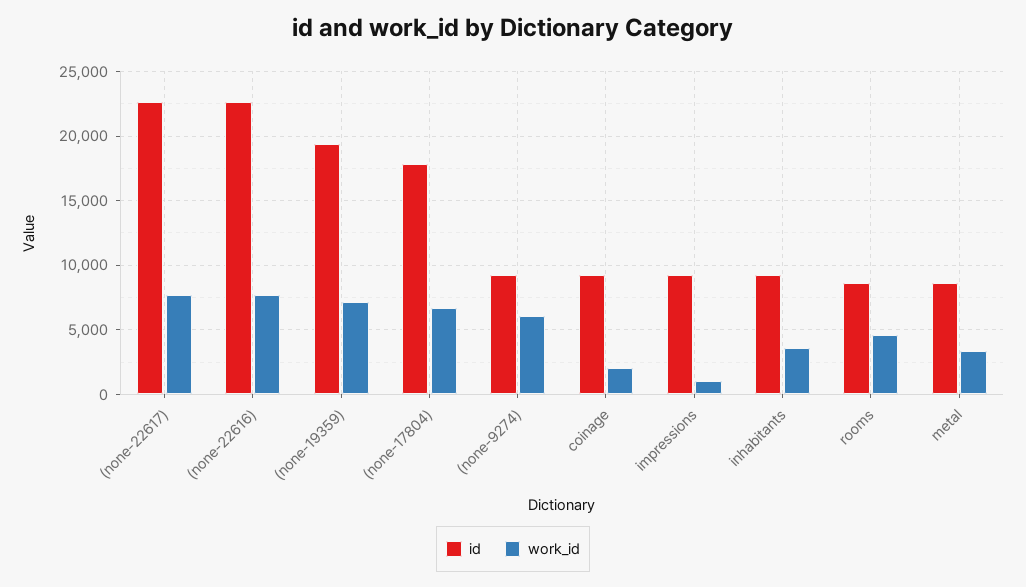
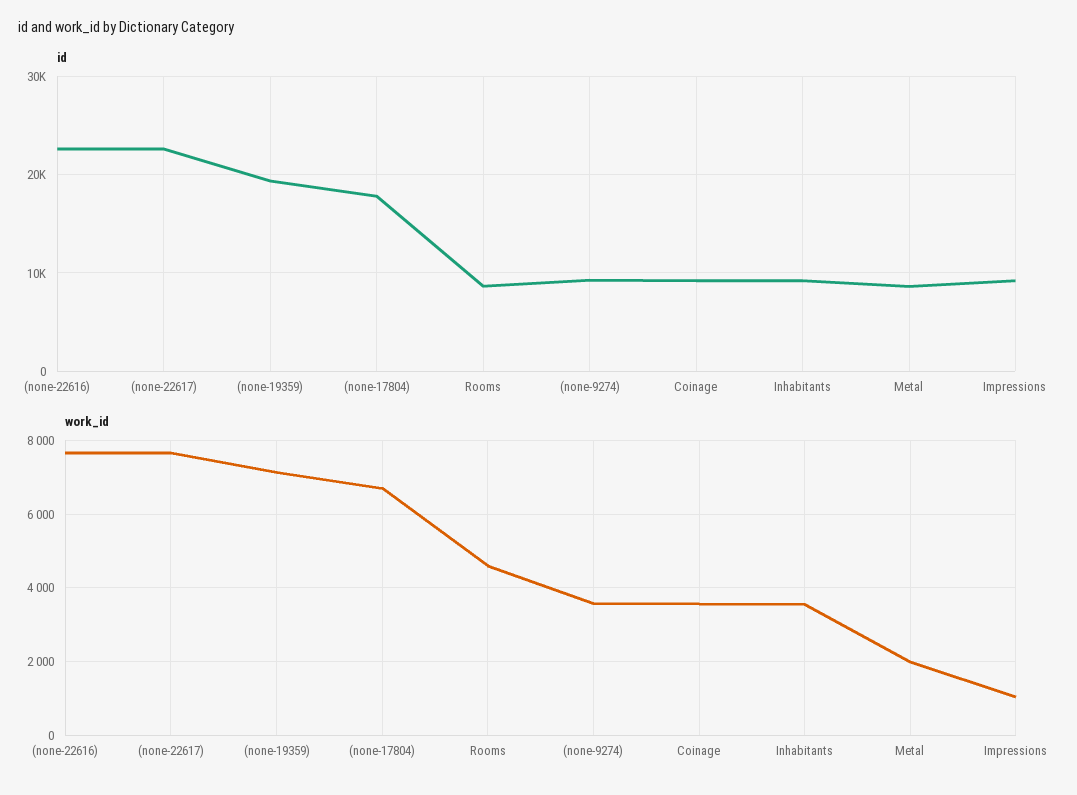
work_id, (none-9274): 6000 -> 3600
work_id, coinage: 2000 -> 3600
work_id, metal: 3500 -> 2000

